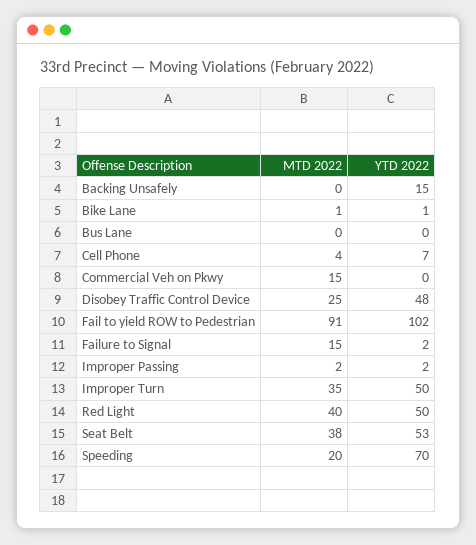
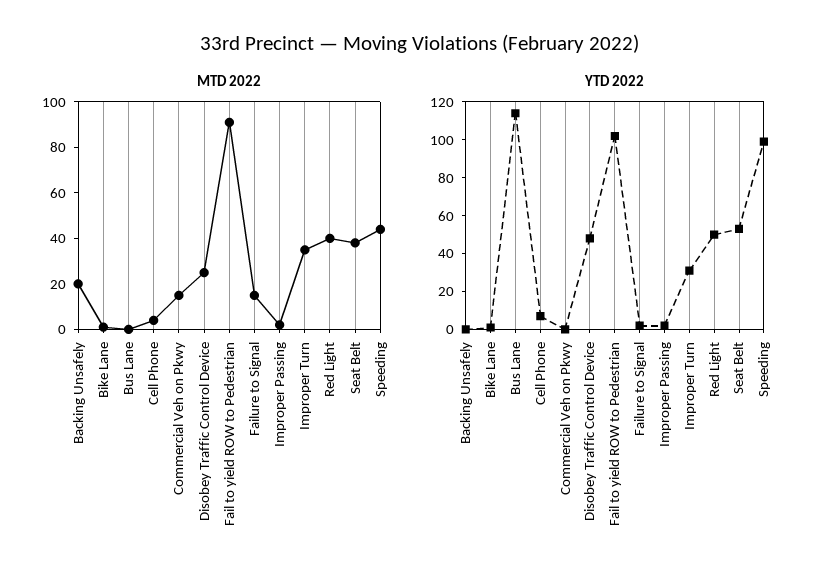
MTD 2022, Backing Unsafely: 0 -> 20
YTD 2022, Backing Unsafely: 15 -> 0
YTD 2022, Bus Lane: 0 -> 115
YTD 2022, Improper Turn: 50 -> 30
MTD 2022, Speeding: 20 -> 45
YTD 2022, Speeding: 70 -> 100

